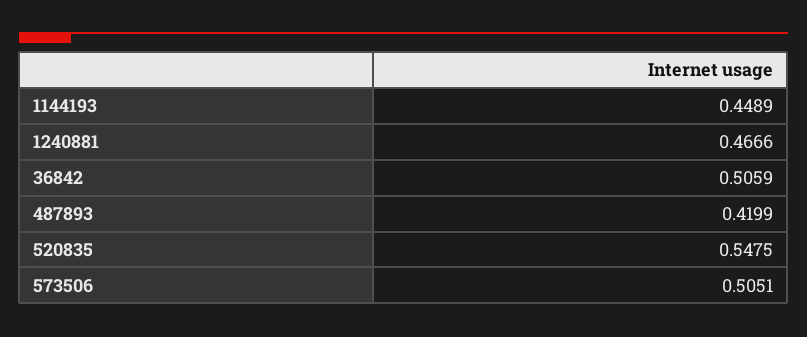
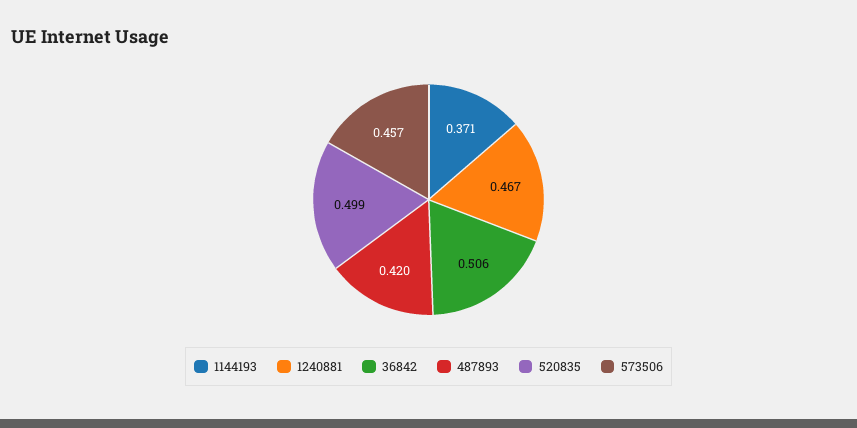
1144193: 0.4489 -> 0.371
520835: 0.5475 -> 0.499
573506: 0.5051 -> 0.457

